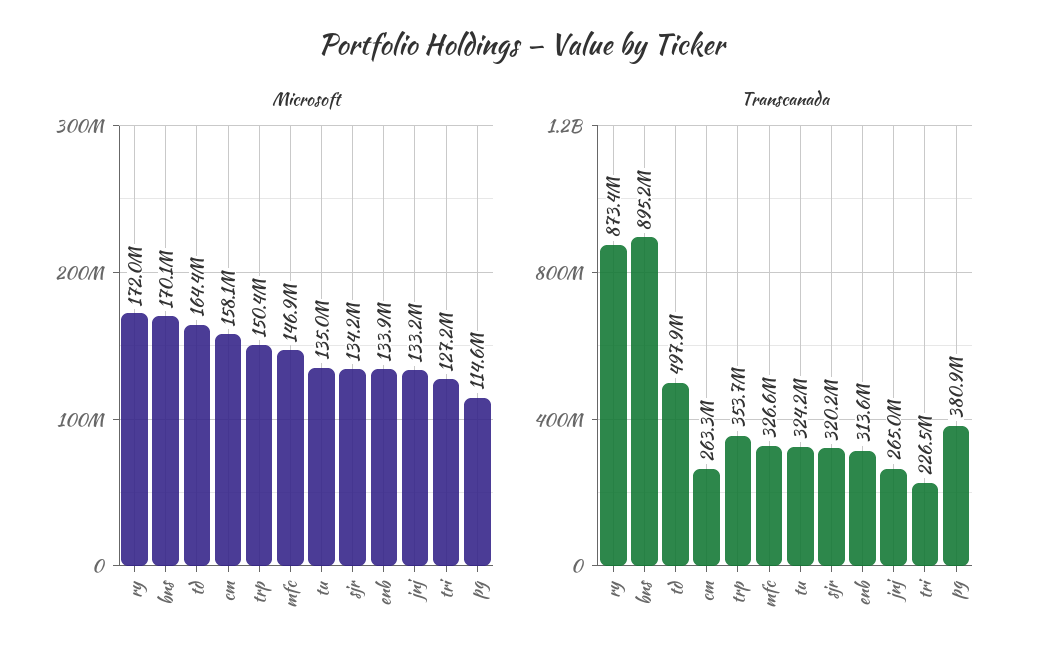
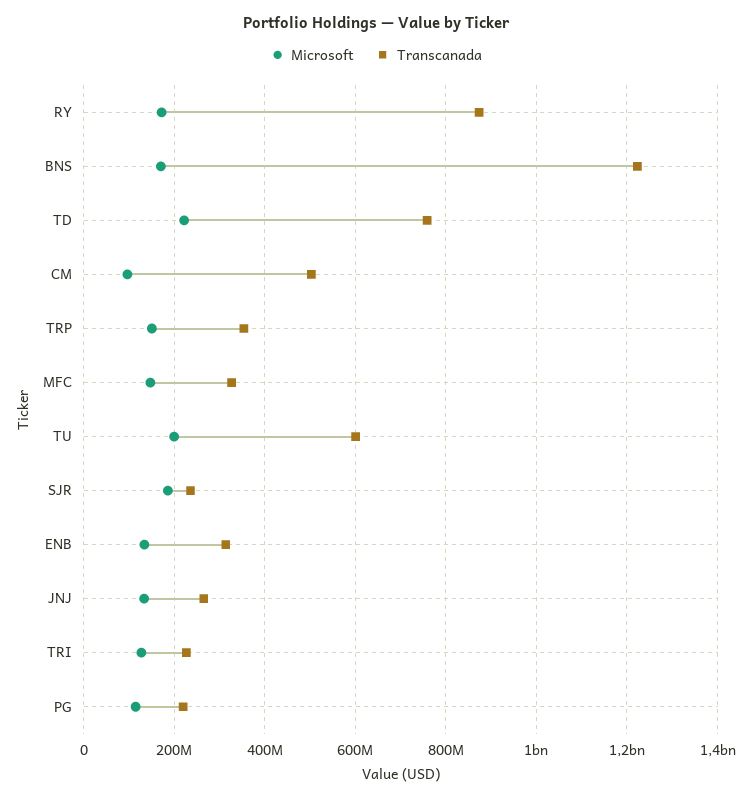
Microsoft, td: 164400000 -> 220000000
Microsoft, cm: 158100000 -> 100000000
Microsoft, tu: 135000000 -> 200000000
Microsoft, sjr: 134200000 -> 180000000
Transcanada, bns: 895200000 -> 1220000000
Transcanada, td: 497900000 -> 760000000
Transcanada, cm: 263300000 -> 500000000
Transcanada, tu: 324200000 -> 600000000
Transcanada, sjr: 320200000 -> 240000000
Transcanada, pg: 380900000 -> 220000000

